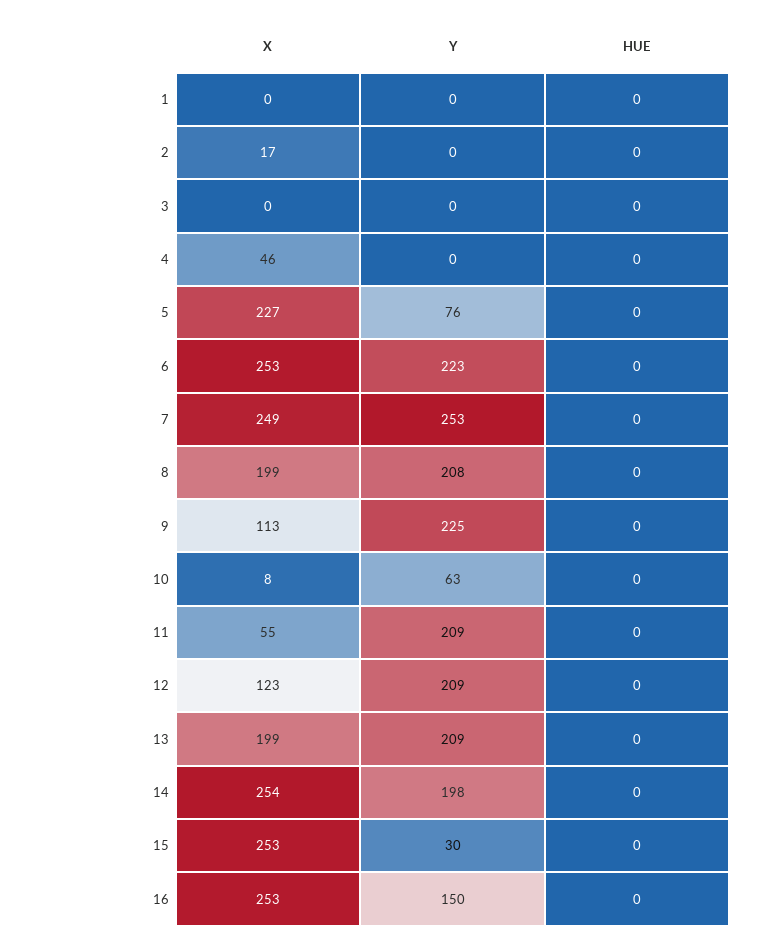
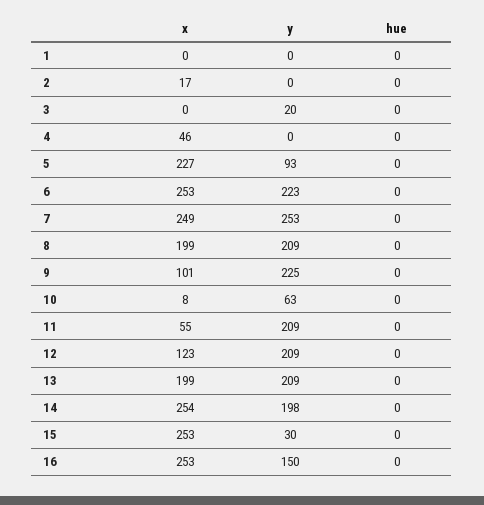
Y, 3: 0 -> 20
Y, 5: 76 -> 93
Y, 8: 208 -> 209
X, 9: 113 -> 101

